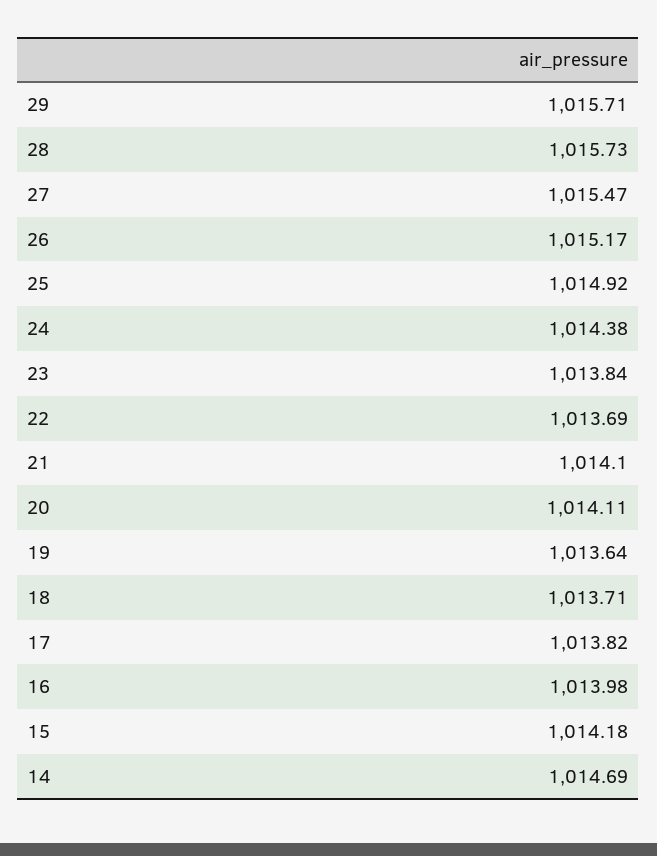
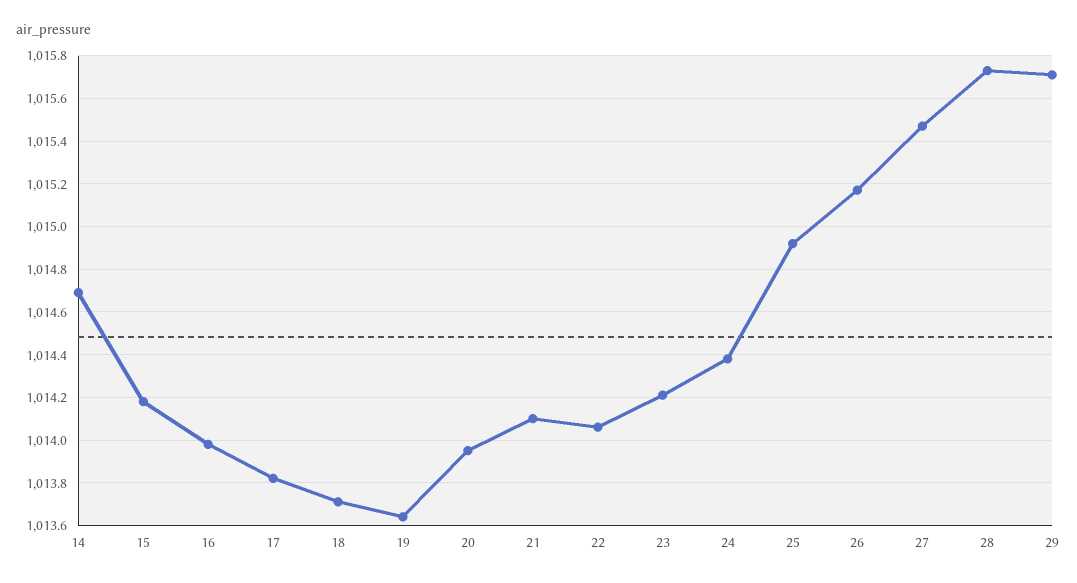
23: 1013.84 -> 1014.2
22: 1013.69 -> 1014.05
20: 1014.11 -> 1013.95

